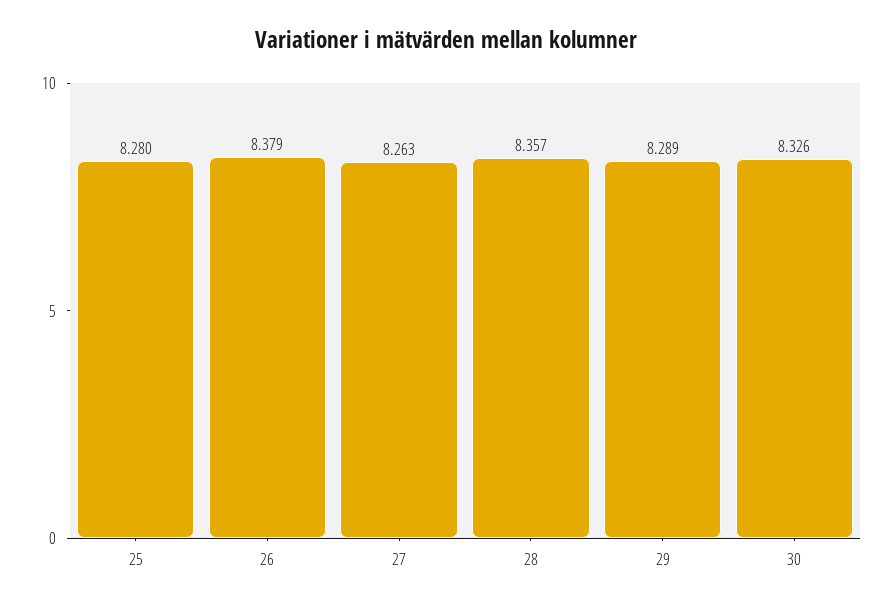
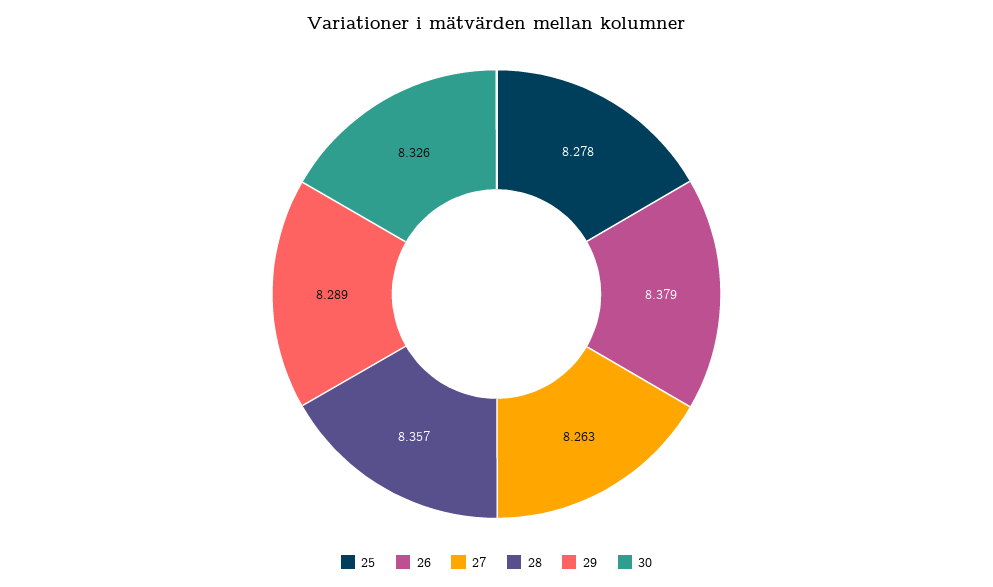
25: 8.28 -> 8.278

